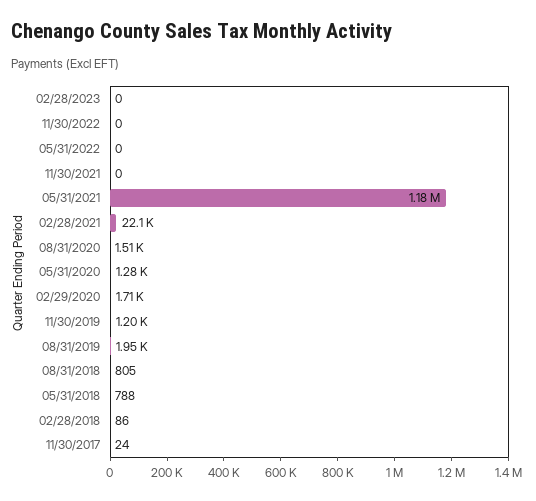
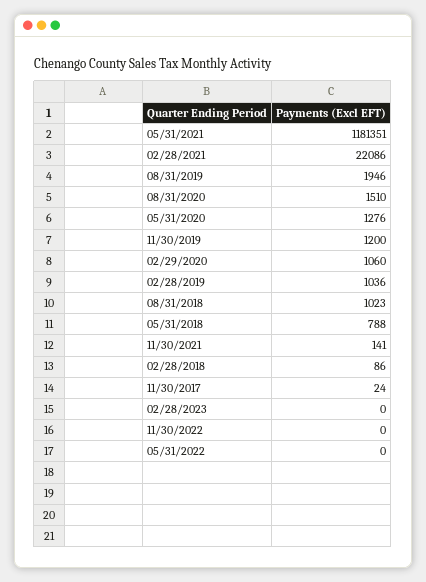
11/30/2021: 0 -> 141
02/29/2020: 1710 -> 1060
08/31/2018: 805 -> 1023
02/28/2019: none -> 1036

